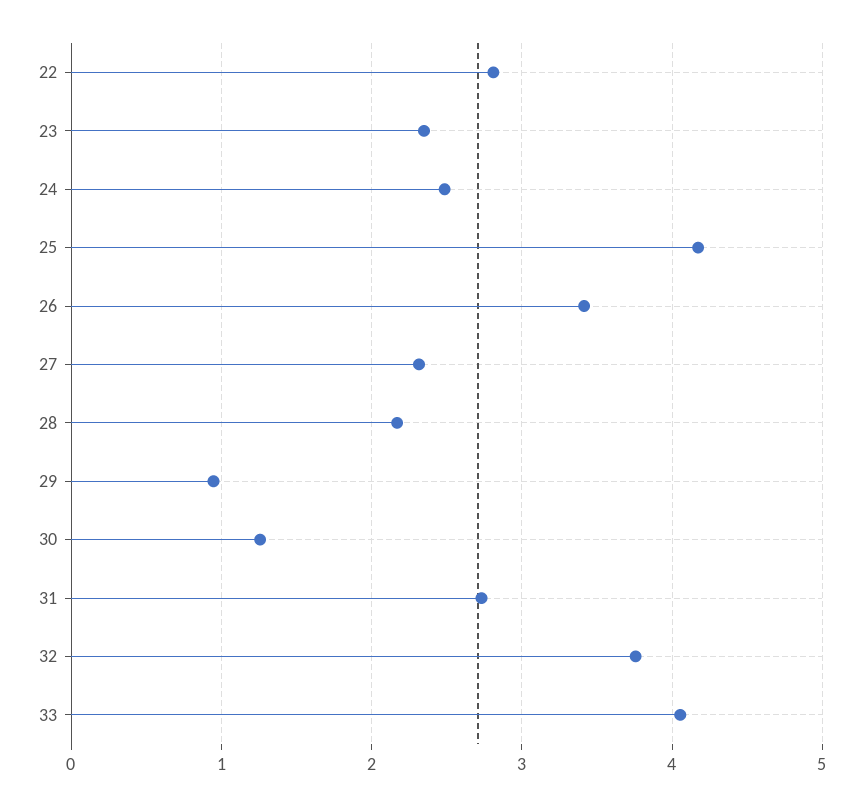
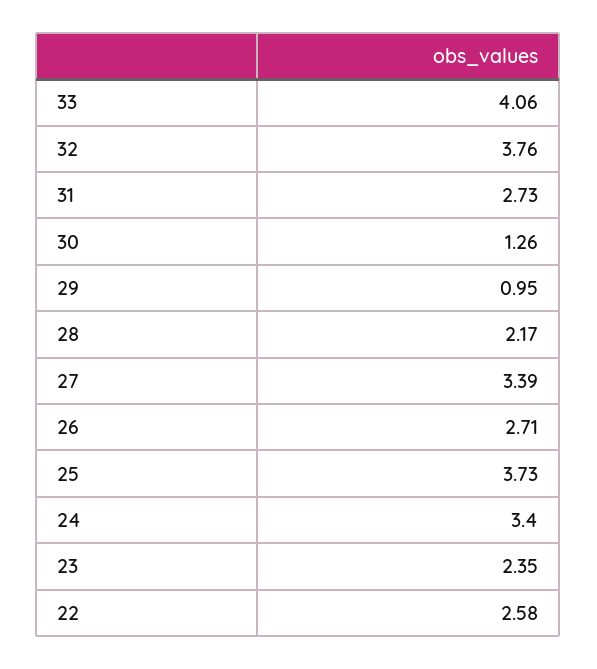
22: 2.8 -> 2.58
24: 2.5 -> 3.4
25: 4.2 -> 3.73
26: 3.4 -> 2.71
27: 2.3 -> 3.39

